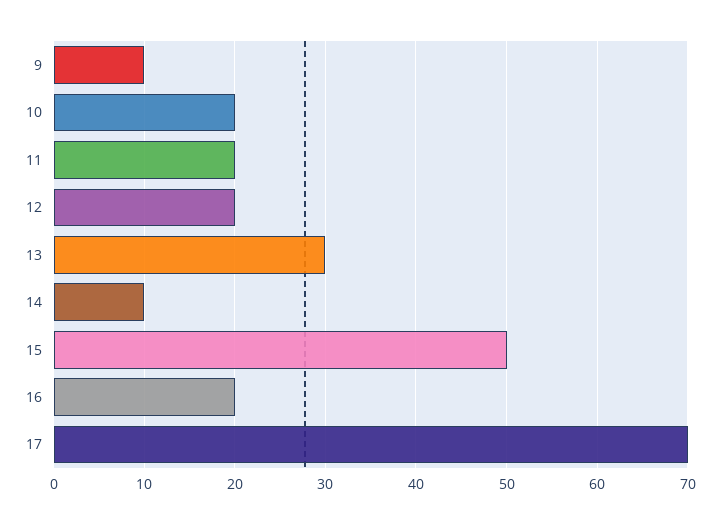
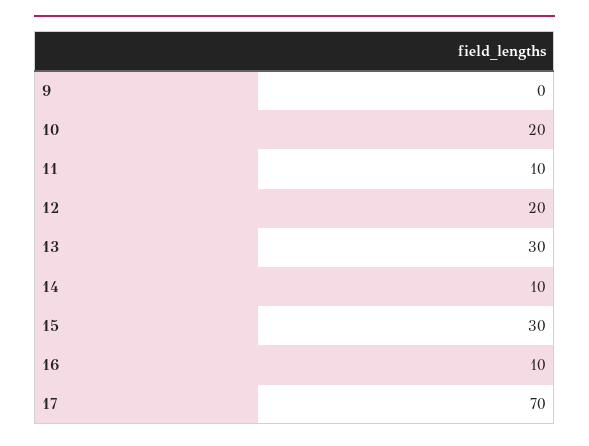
9: 10 -> 0
11: 20 -> 10
15: 50 -> 30
16: 20 -> 10

